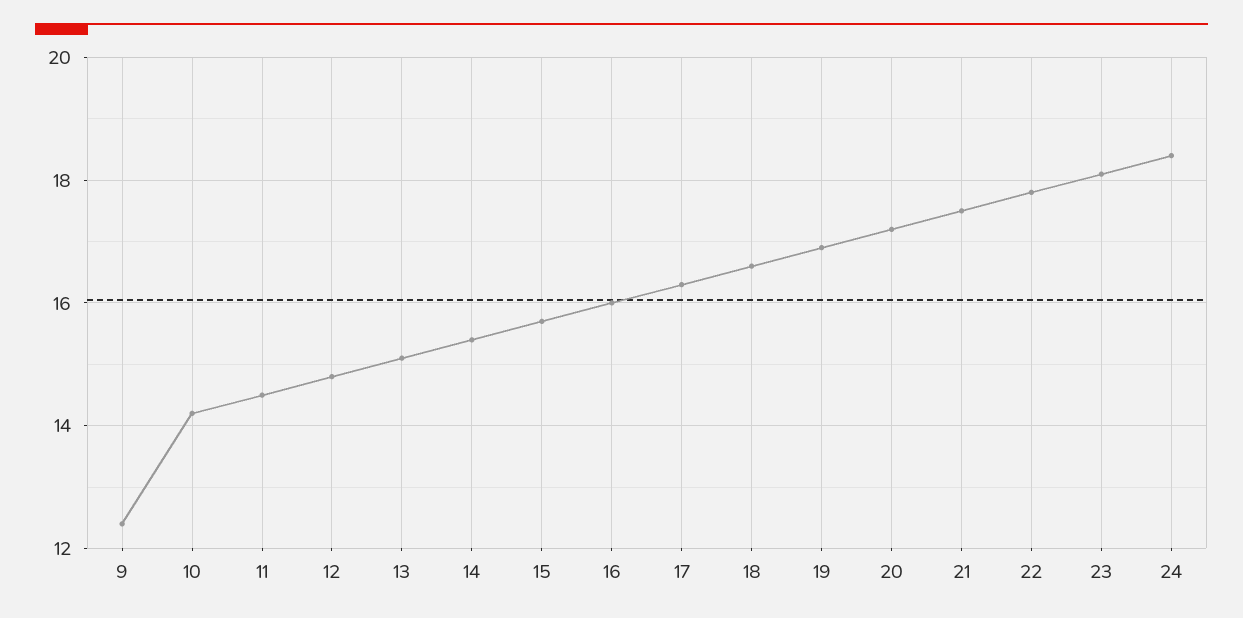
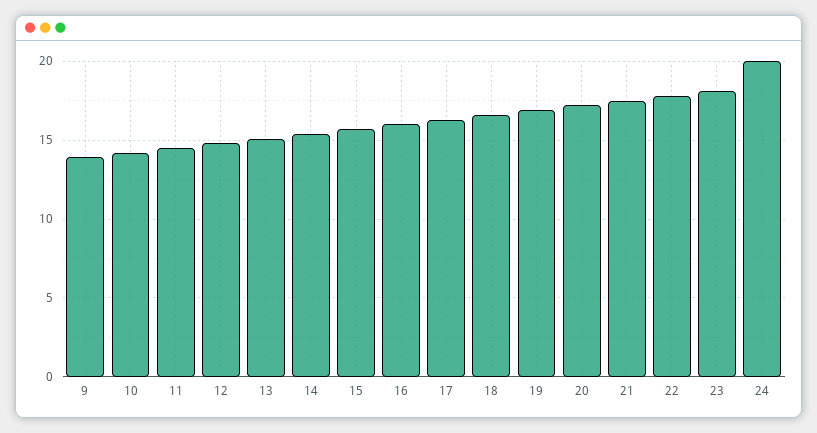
9: 12.5 -> 14
24: 18.5 -> 20

